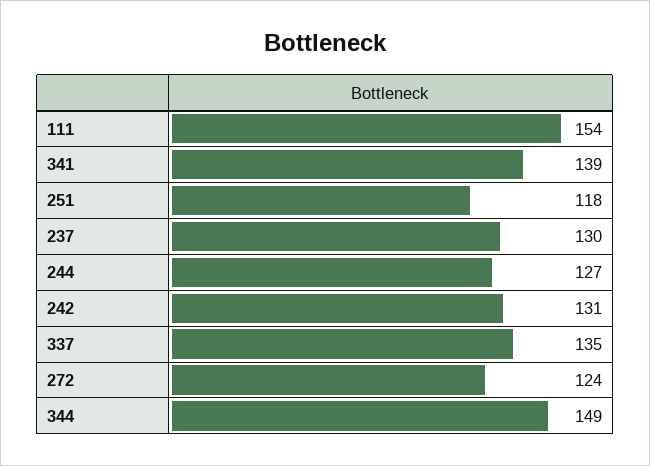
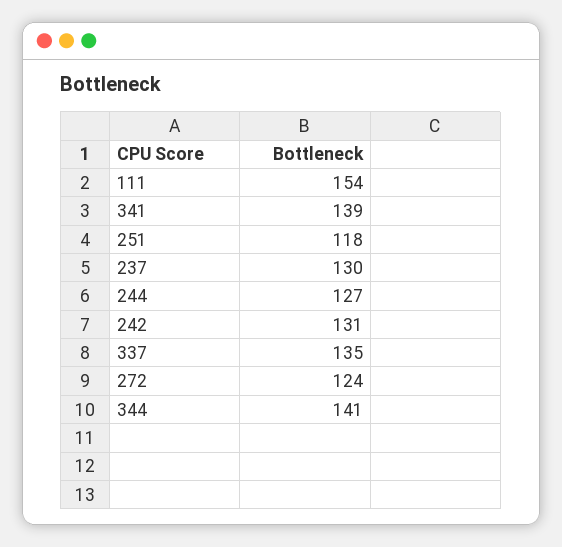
344: 149 -> 141

